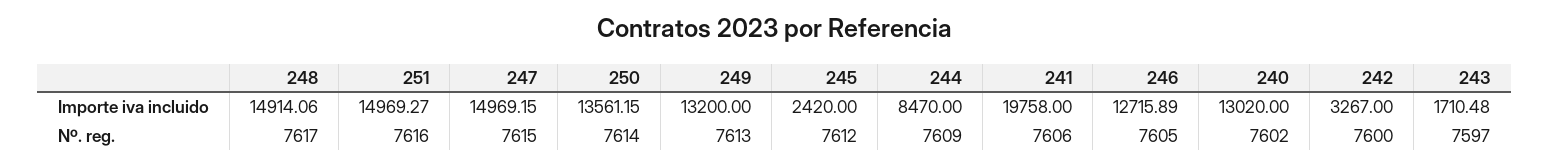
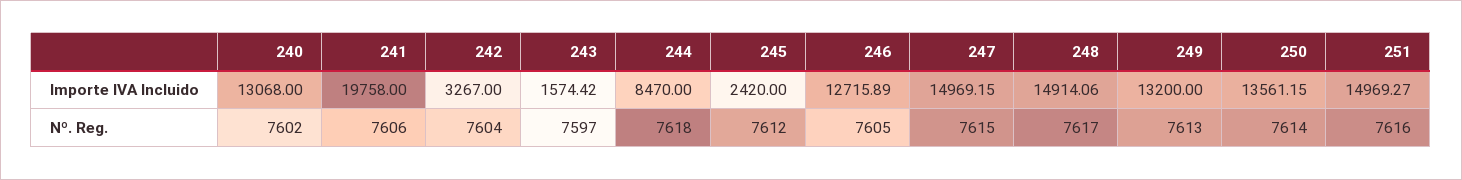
240, Importe iva incluido: 13020 -> 13068
243, Importe iva incluido: 1710.48 -> 1574.42
244, Nº. reg.: 7609 -> 7618
242, Nº. reg.: 7600 -> 7604

